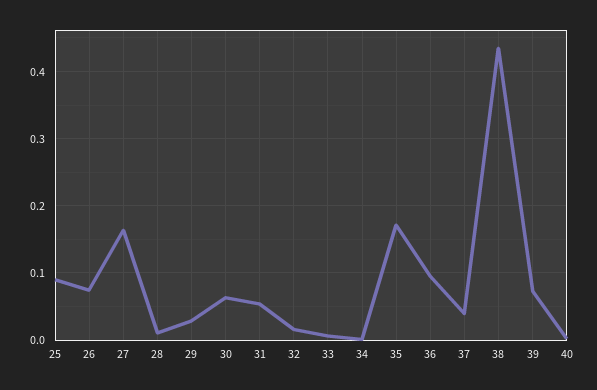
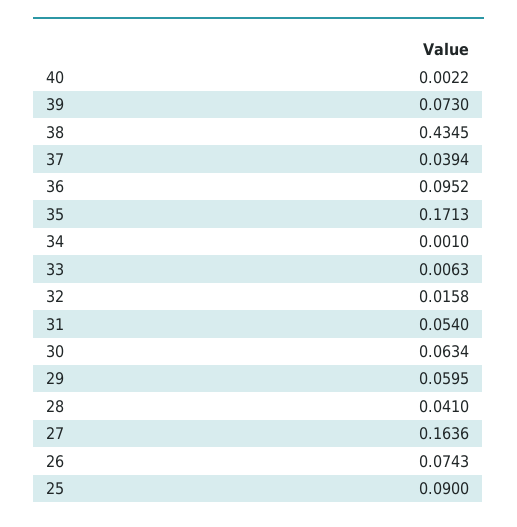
28: 0.01 -> 0.041
29: 0.03 -> 0.0595

